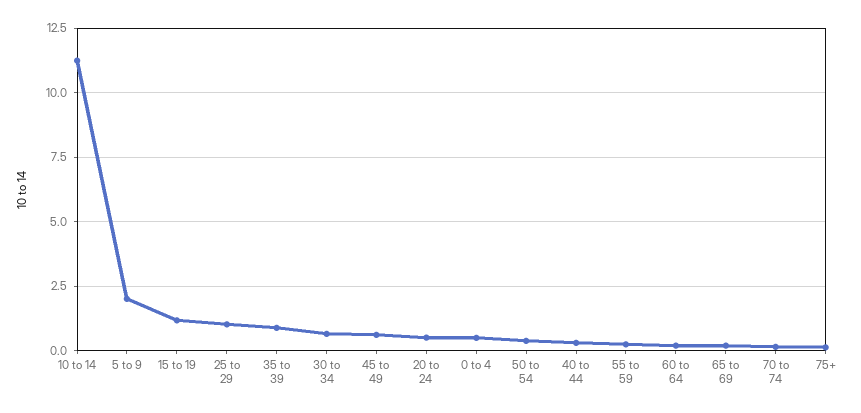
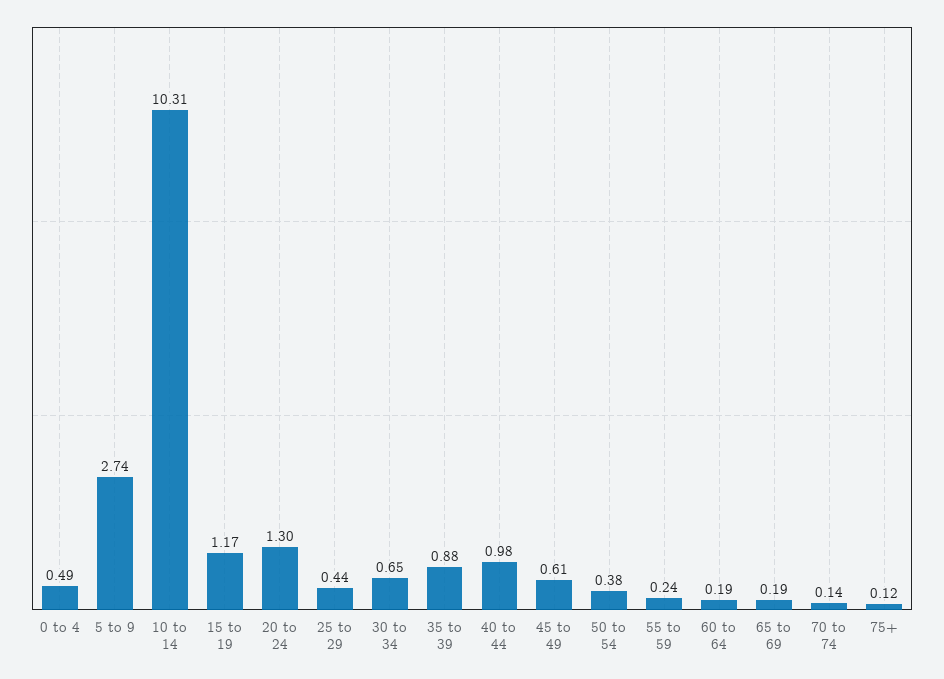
10 to 14: 11.25 -> 10.31
5 to 9: 2 -> 2.74
25 to 29: 1 -> 0.44
20 to 24: 0.5 -> 1.3
40 to 44: 0.25 -> 0.98

